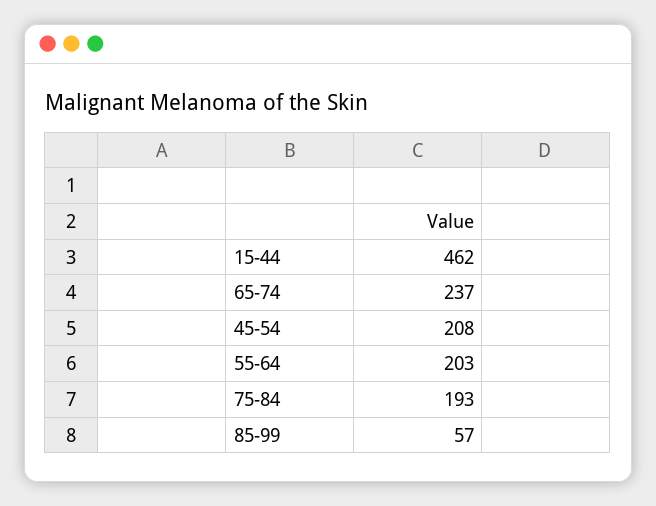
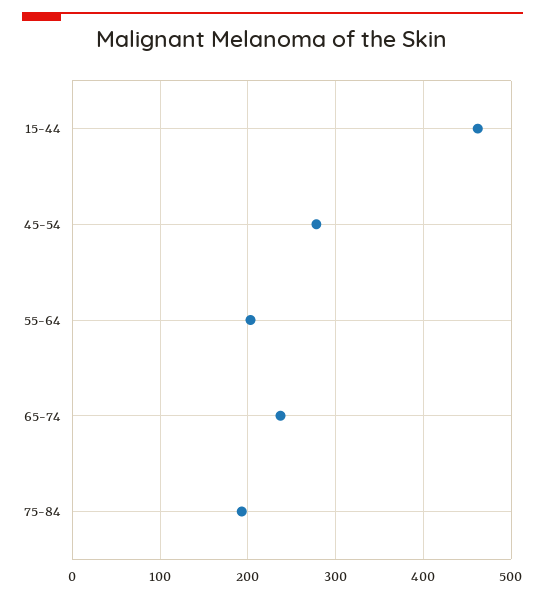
45-54: 208 -> 280
85-99: 57 -> none

